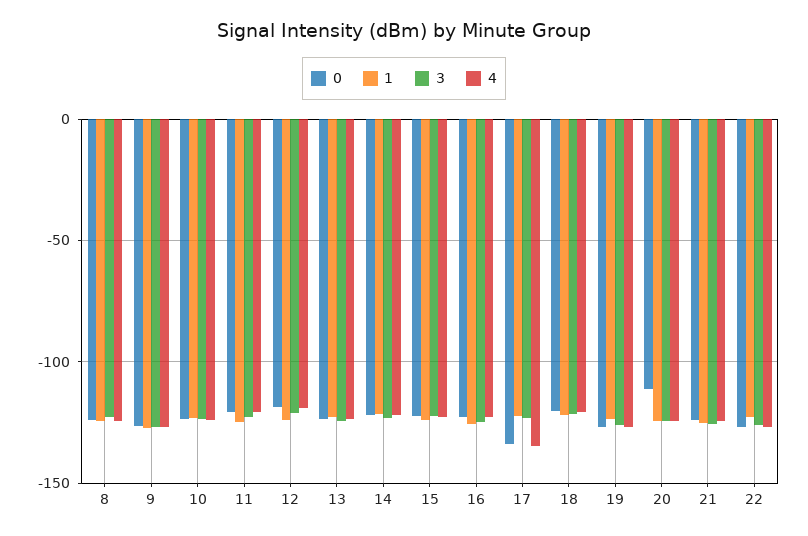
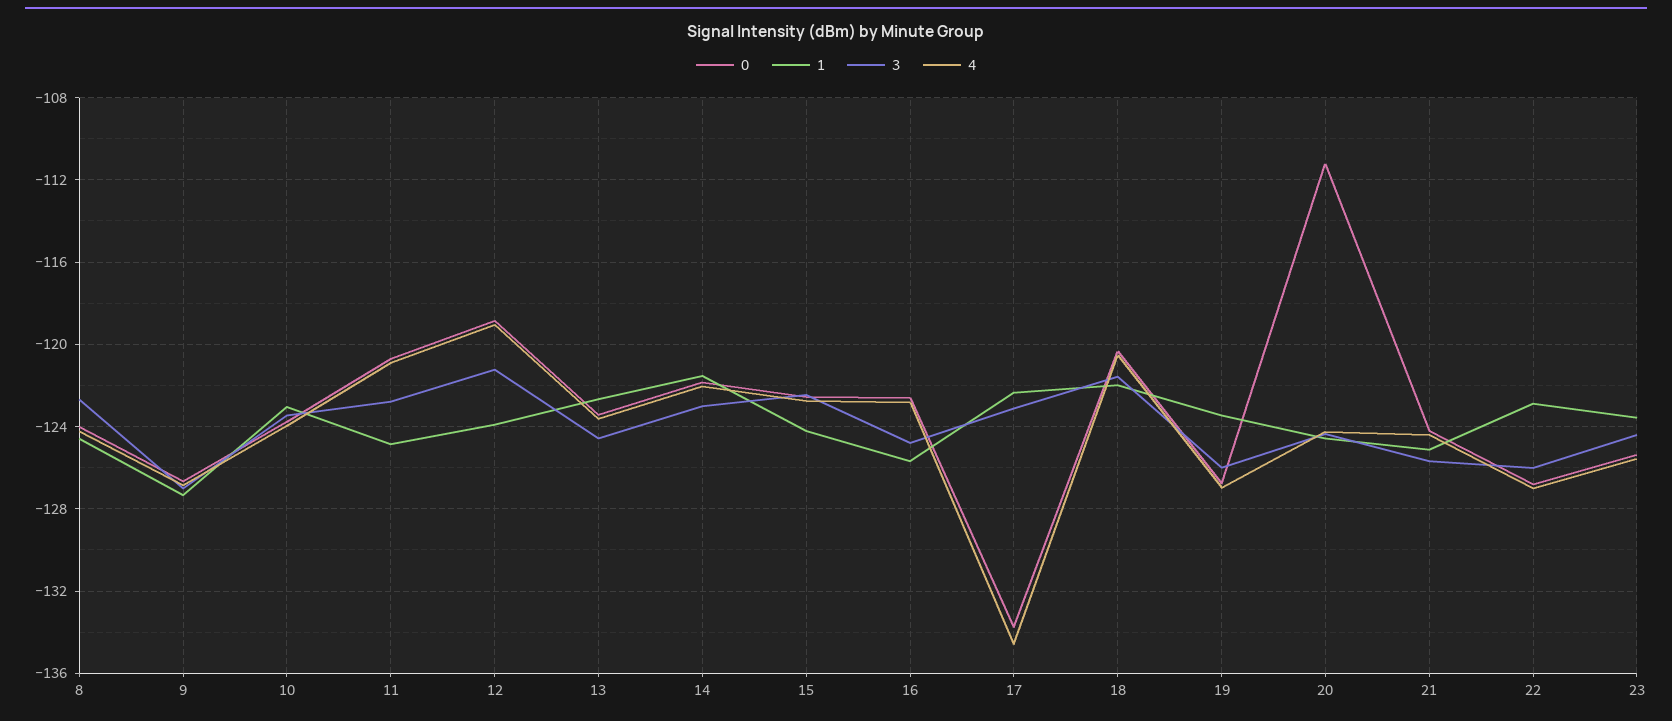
0, 23: none -> -125.5
1, 23: none -> -123.5
3, 23: none -> -124.5
4, 23: none -> -125.5

